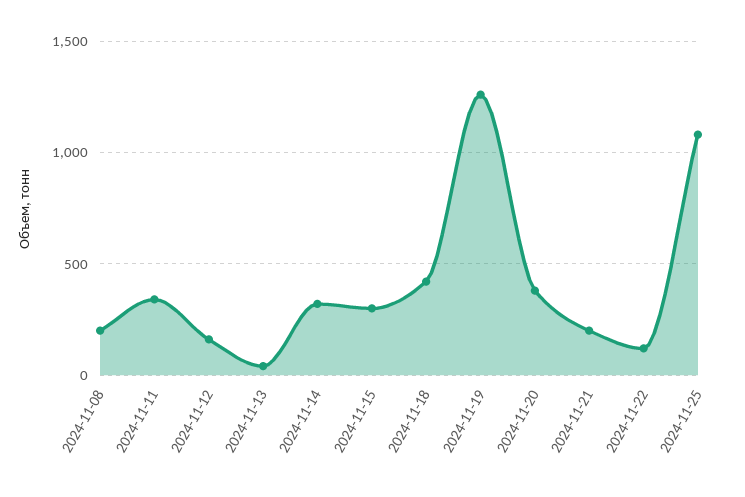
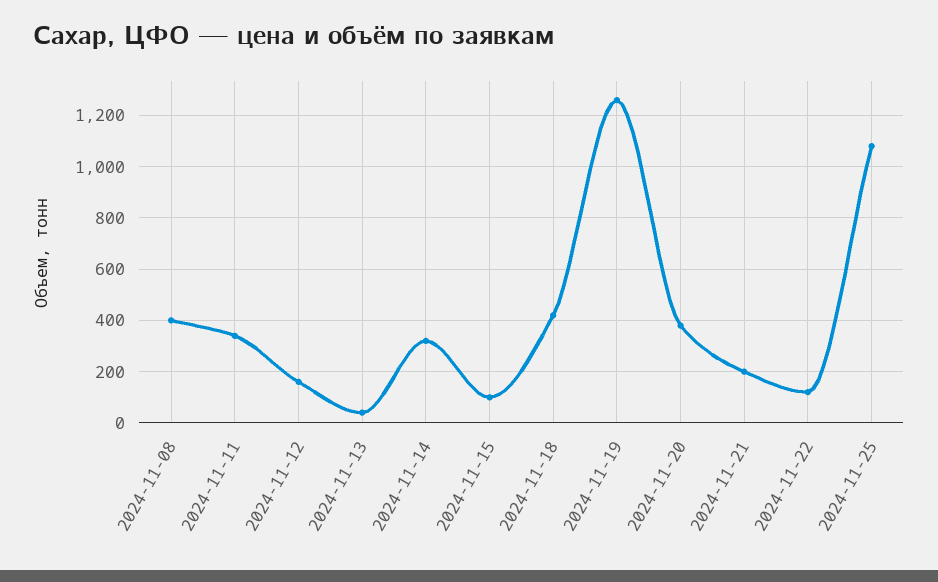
2024-11-08: 200 -> 400
2024-11-15: 300 -> 100

